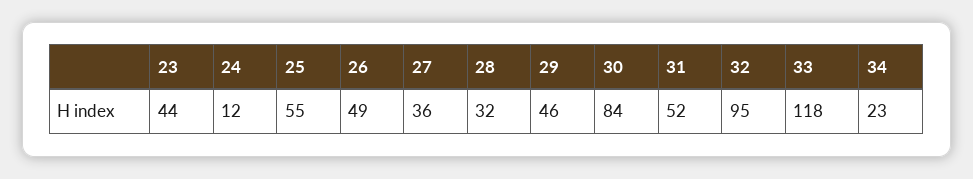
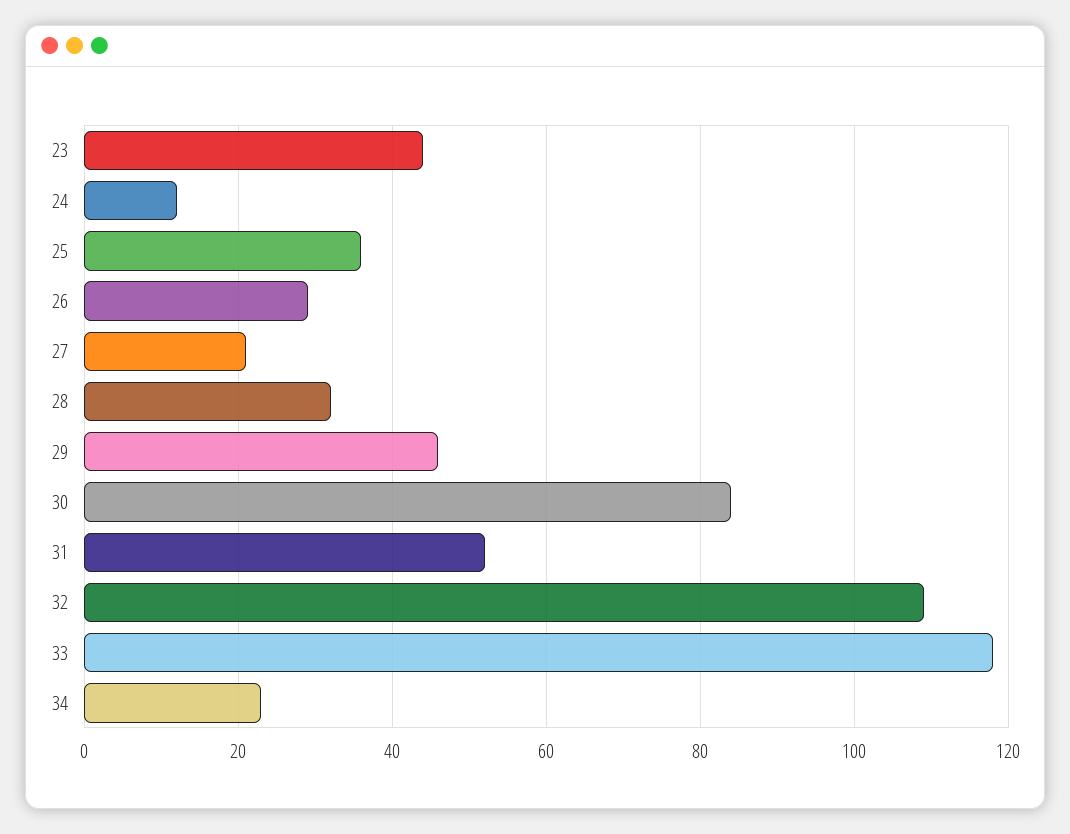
25: 55 -> 35
26: 49 -> 30
27: 36 -> 20
32: 95 -> 110

